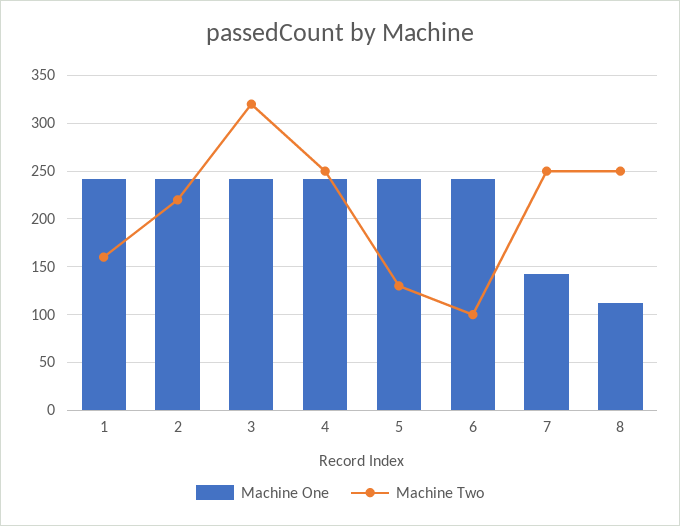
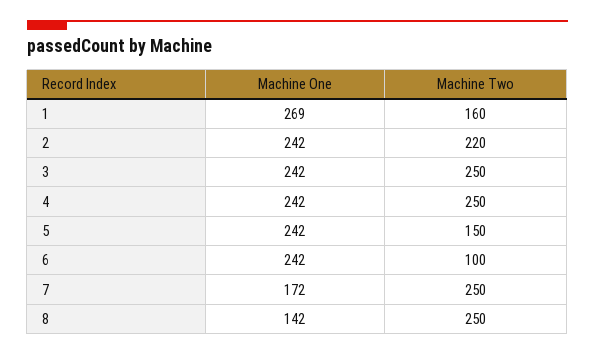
Machine One, 1: 240 -> 269
Machine Two, 3: 320 -> 250
Machine Two, 5: 130 -> 150
Machine One, 7: 140 -> 172
Machine One, 8: 110 -> 142

